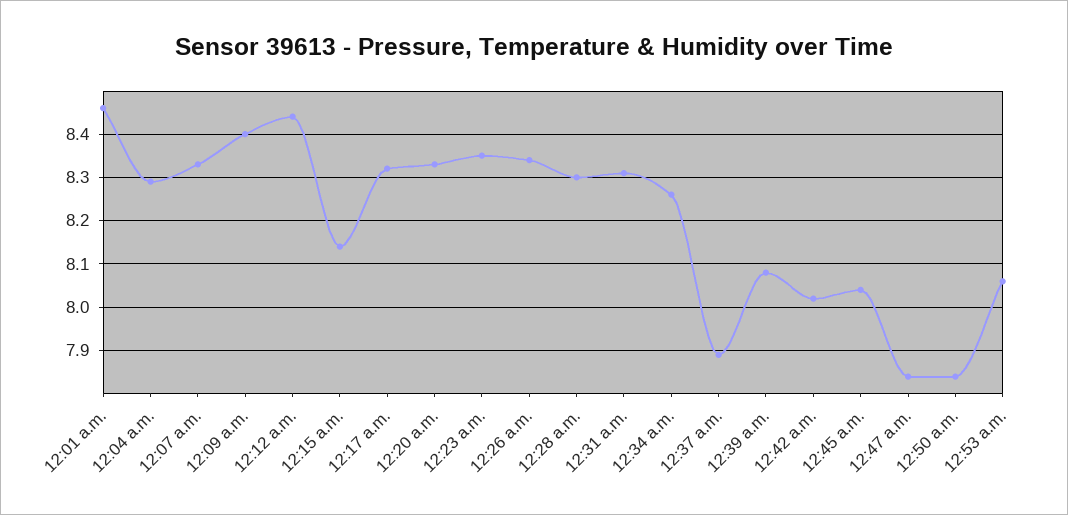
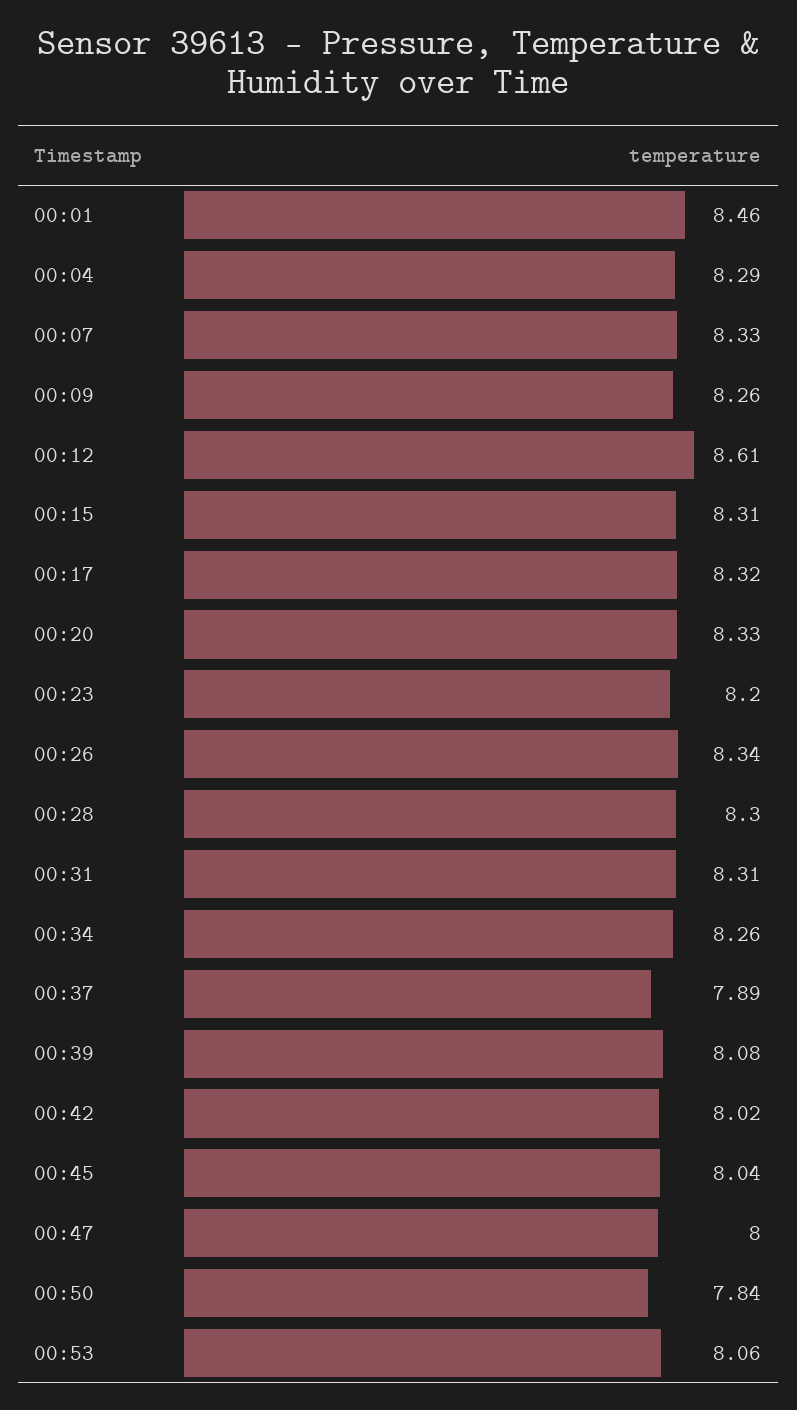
12:09 a.m.: 8.4 -> 8.26
12:12 a.m.: 8.45 -> 8.61
12:15 a.m.: 8.15 -> 8.31
12:23 a.m.: 8.35 -> 8.2
12:47 a.m.: 7.85 -> 8

